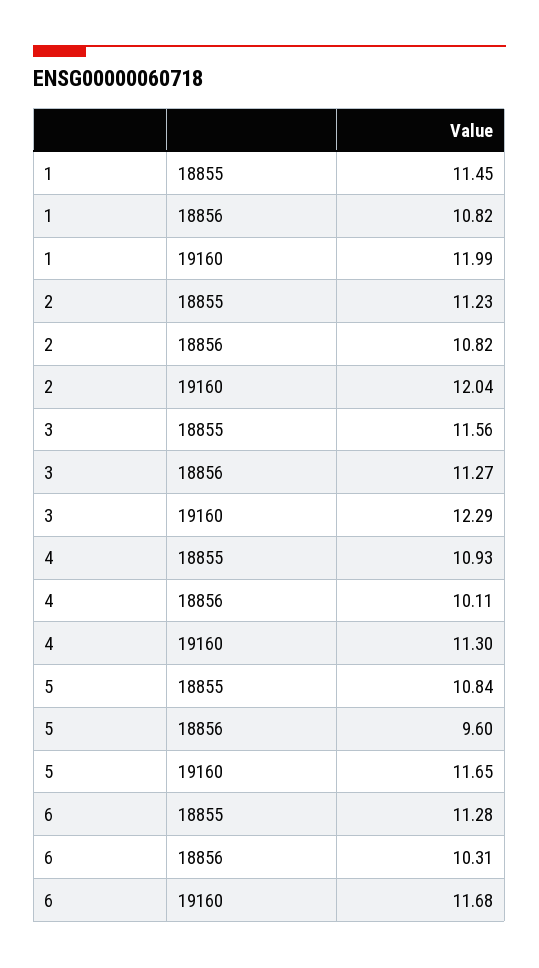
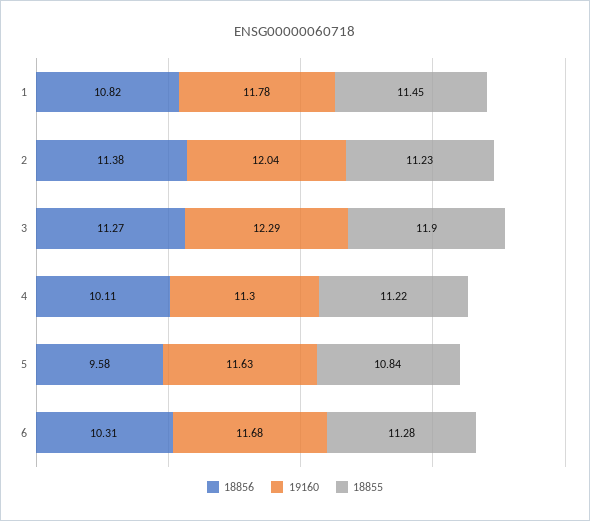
19160, 1: 11.99 -> 11.78
18856, 2: 10.82 -> 11.38
18855, 3: 11.56 -> 11.9
18855, 4: 10.93 -> 11.22
18856, 5: 9.6 -> 9.58
19160, 5: 11.65 -> 11.63

